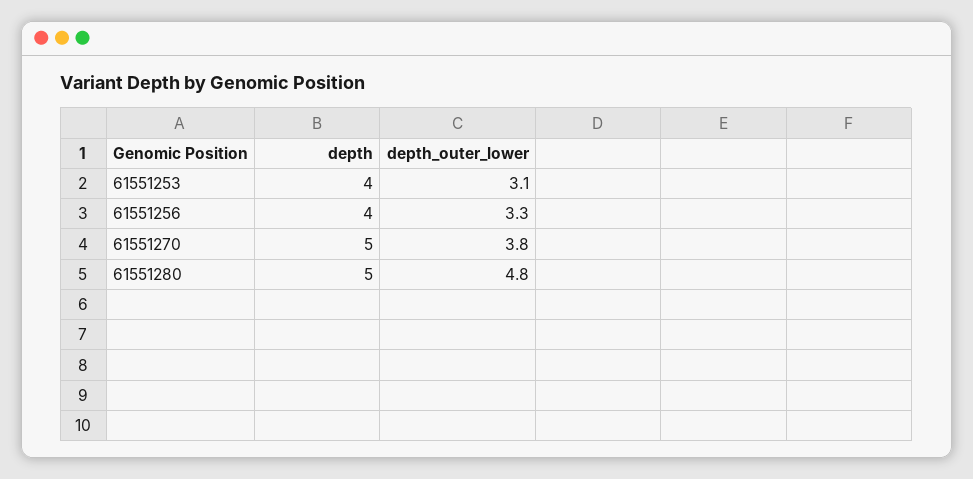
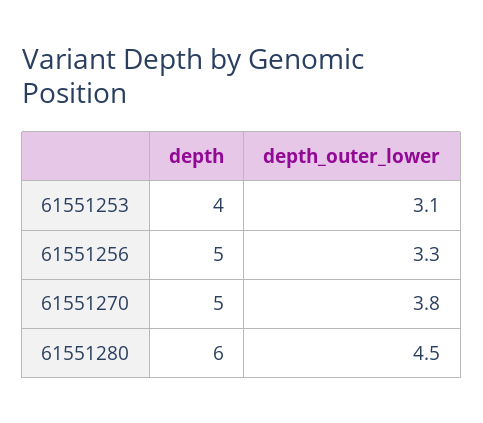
depth, 61551256: 4 -> 5
depth, 61551280: 5 -> 6
depth_outer_lower, 61551280: 4.8 -> 4.5

